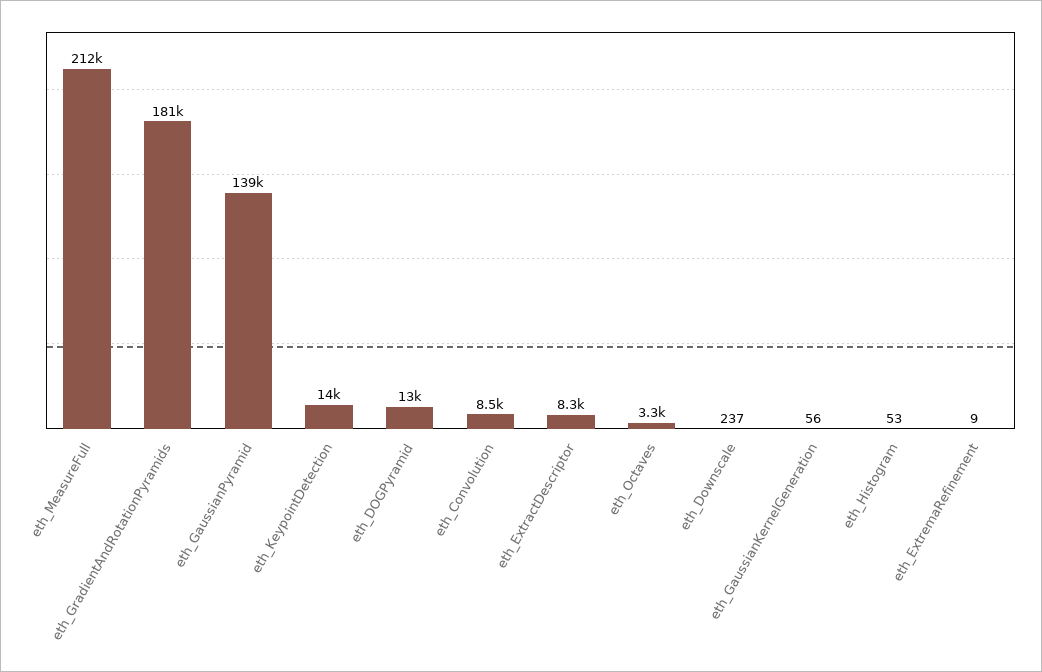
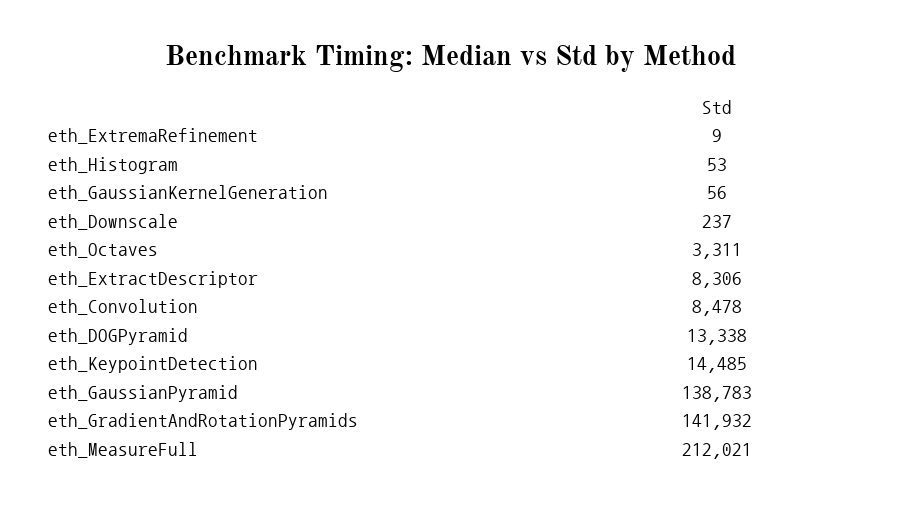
eth_GradientAndRotationPyramids: 181000 -> 141932

